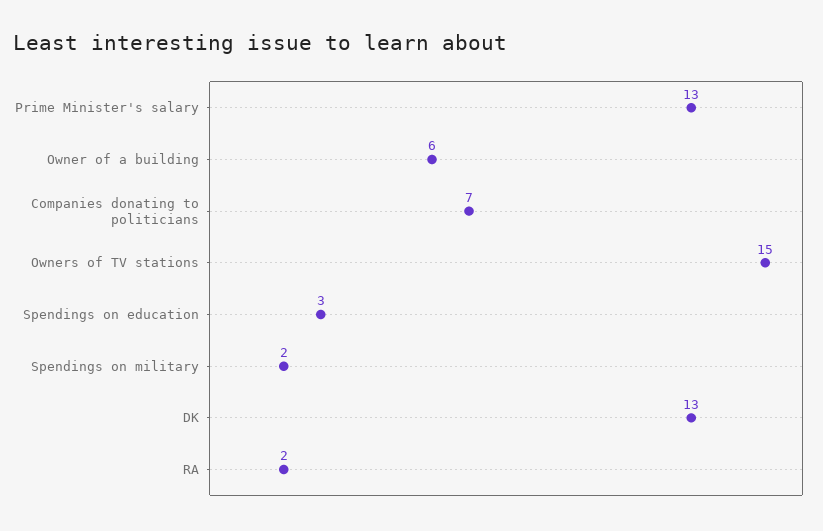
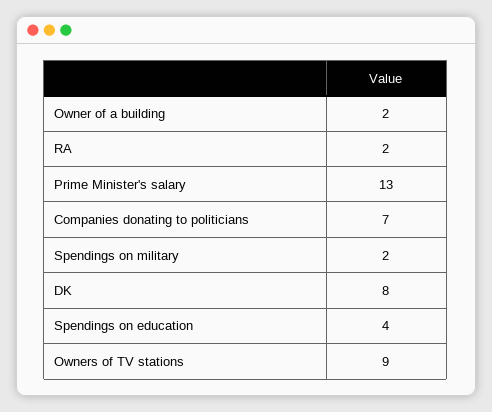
Owner of a building: 6 -> 2
Owners of TV stations: 15 -> 9
Spendings on education: 3 -> 4
DK: 13 -> 8

